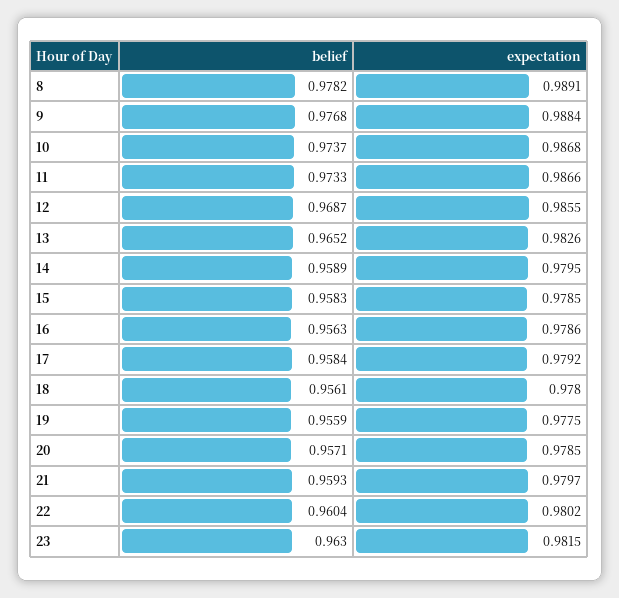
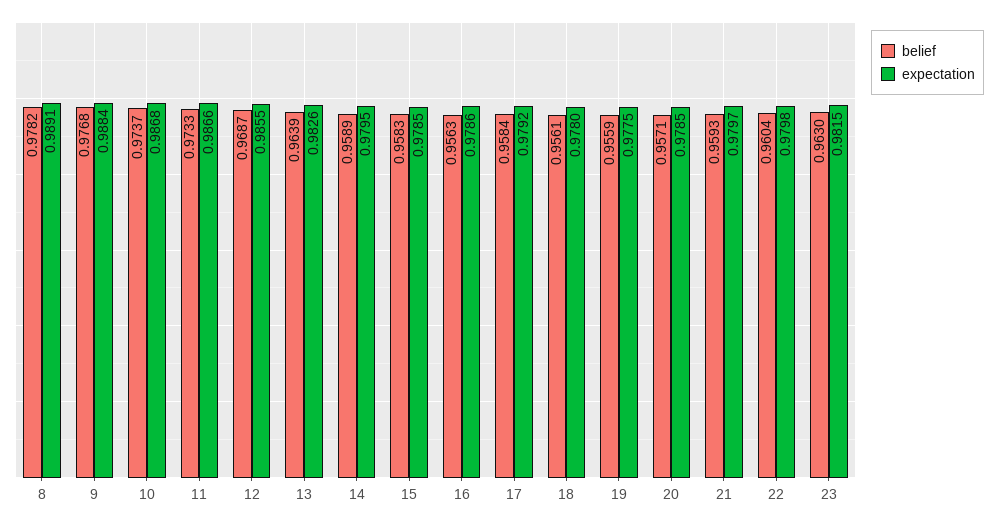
belief, 13: 0.9652 -> 0.9639
expectation, 22: 0.9802 -> 0.9798

